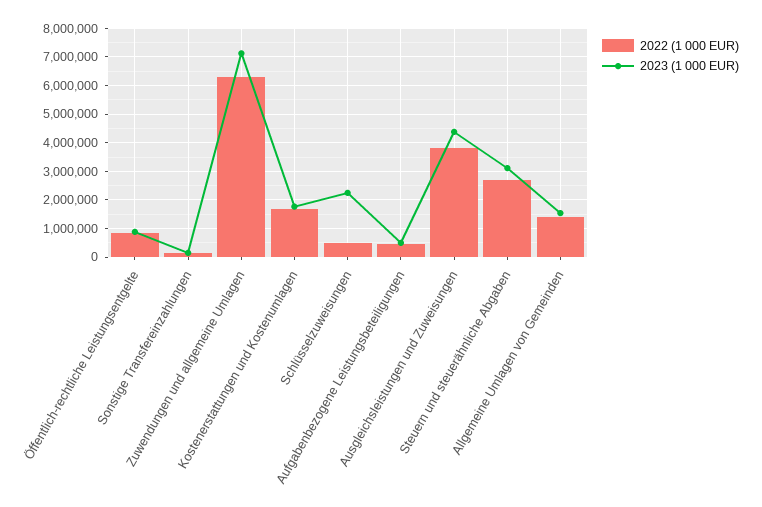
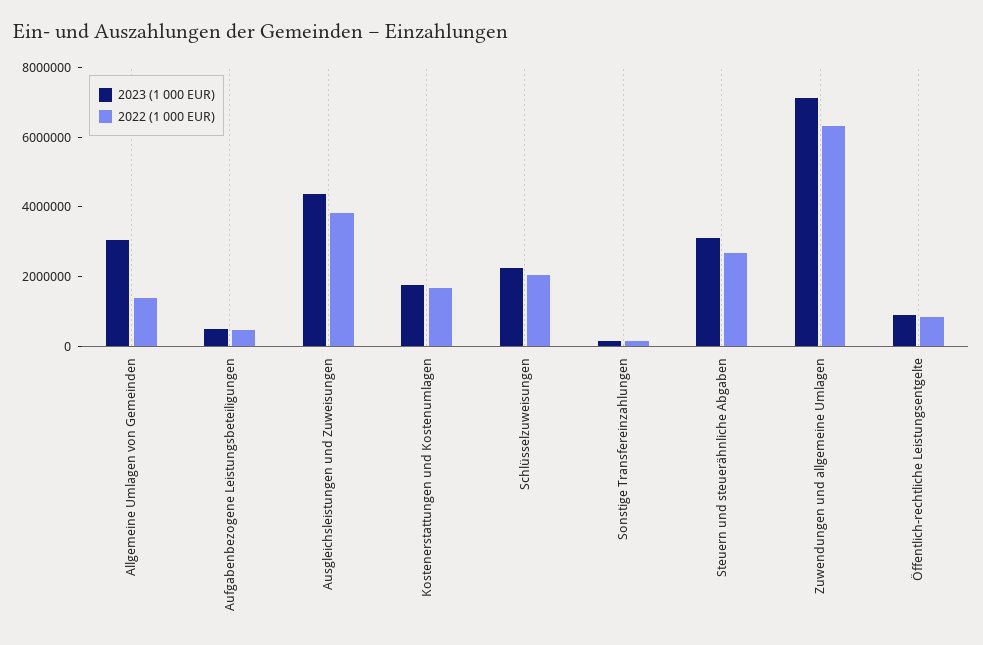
2022 (1 000 EUR), Schlüsselzuweisungen: 500000 -> 2000000
2023 (1 000 EUR), Allgemeine Umlagen von Gemeinden: 1500000 -> 3000000

